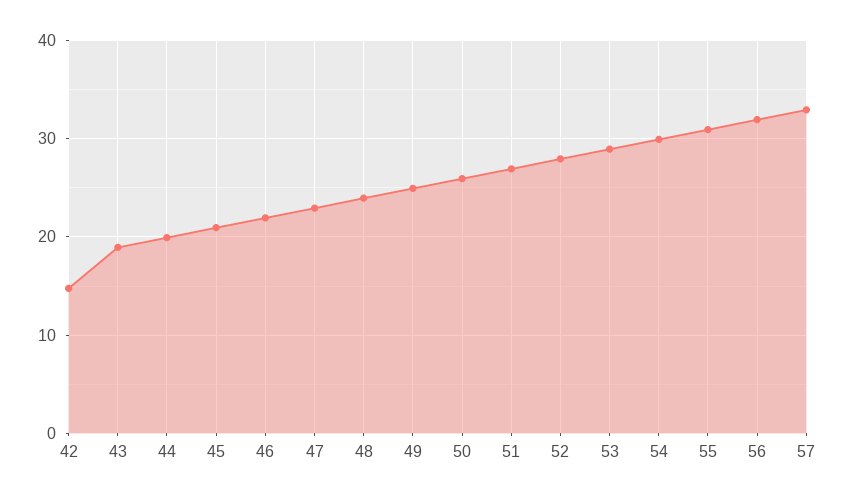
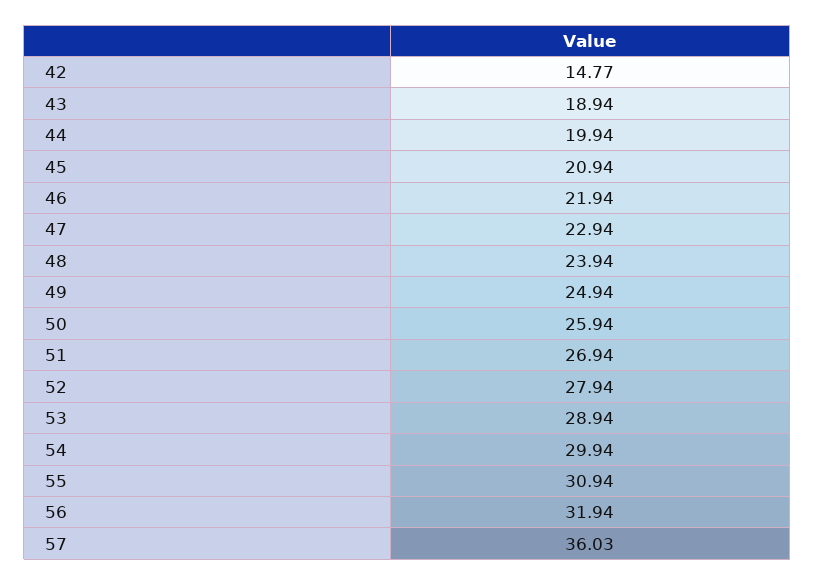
57: 33 -> 36.03

